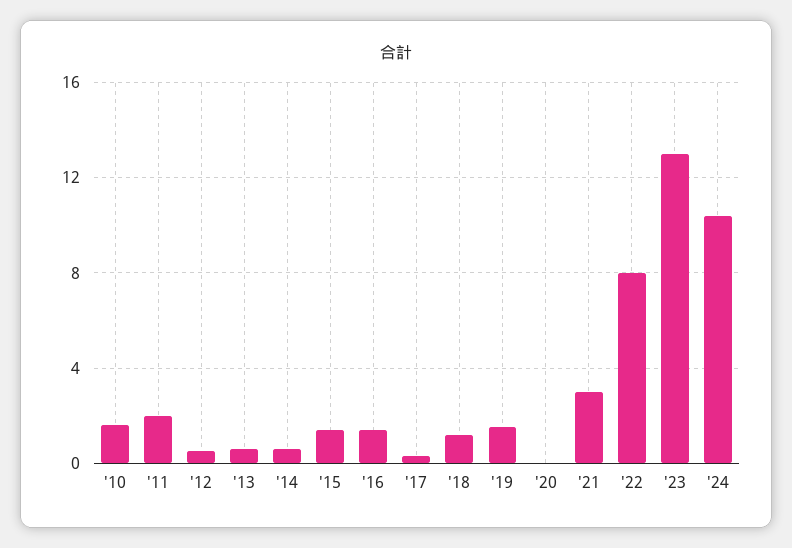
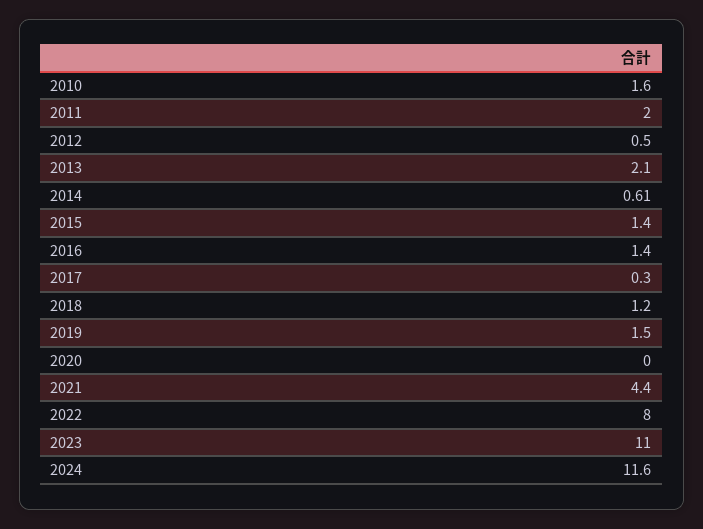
'13: 0.5 -> 2.1
'21: 3 -> 4.4
'23: 13 -> 11
'24: 10.5 -> 11.6

